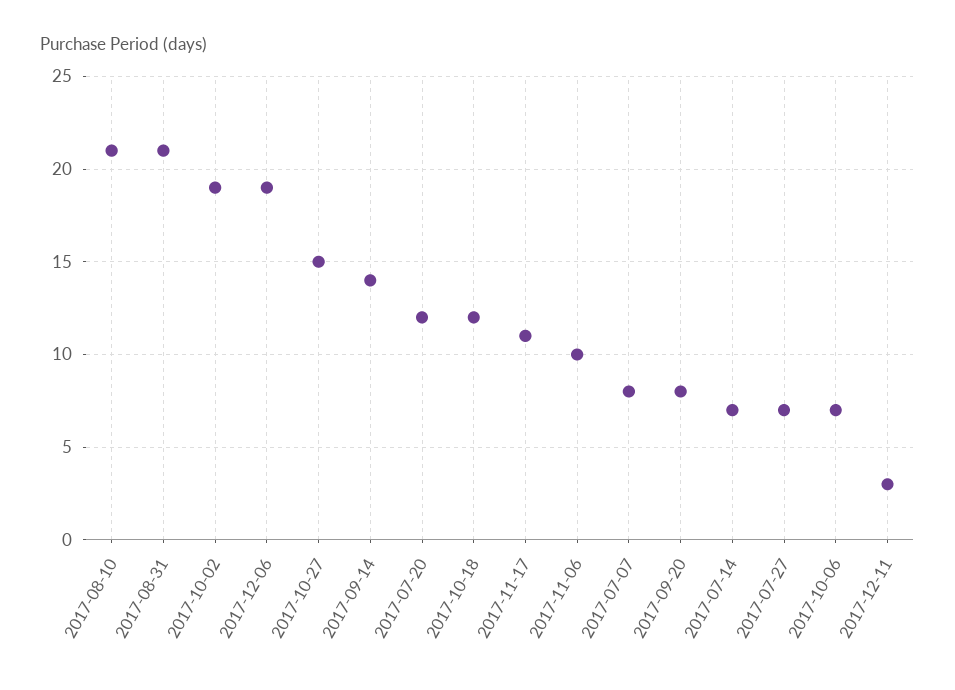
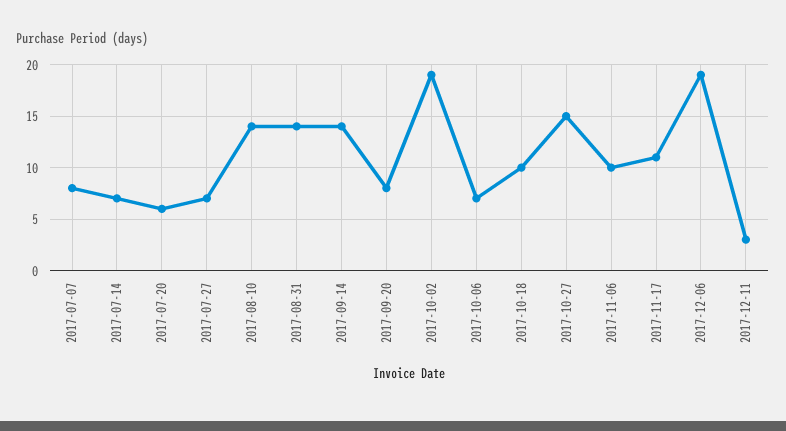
2017-08-10: 21 -> 14
2017-08-31: 21 -> 14
2017-07-20: 12 -> 6
2017-10-18: 12 -> 10

